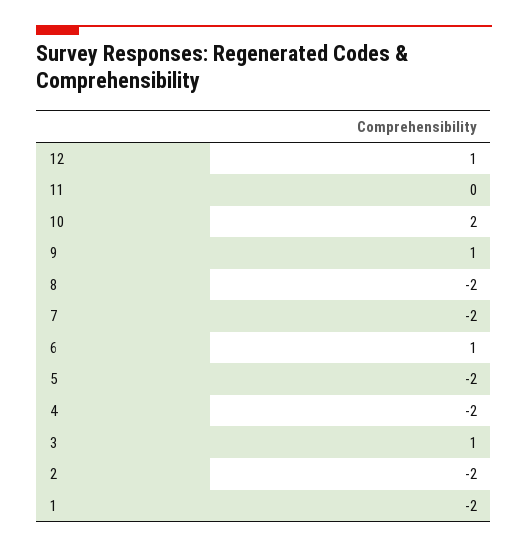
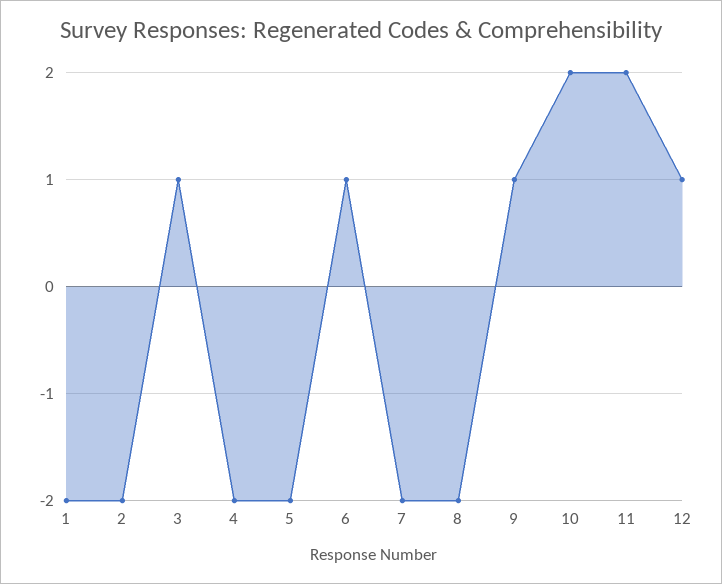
11: 0 -> 2

